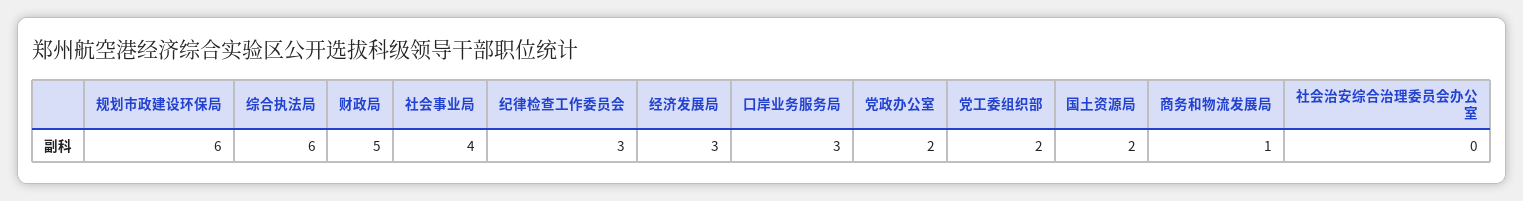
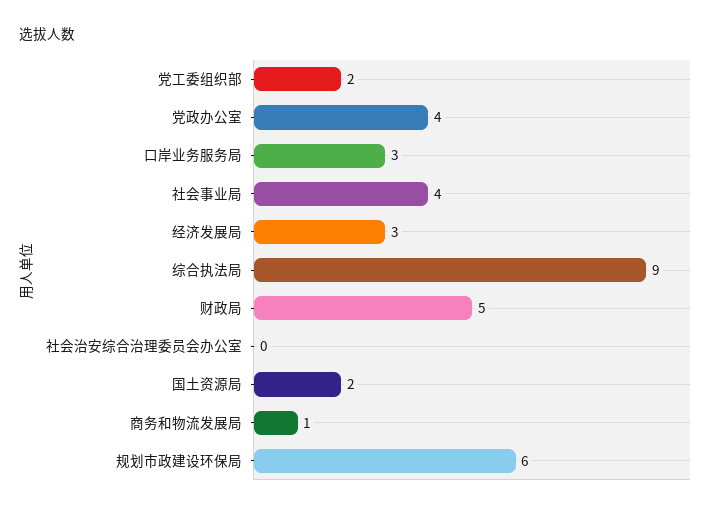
综合执法局: 6 -> 9
纪律检查工作委员会: 3 -> none
党政办公室: 2 -> 4

